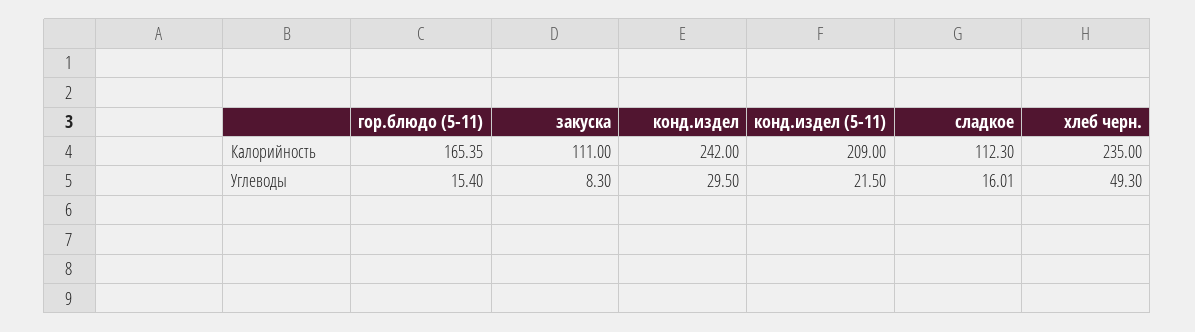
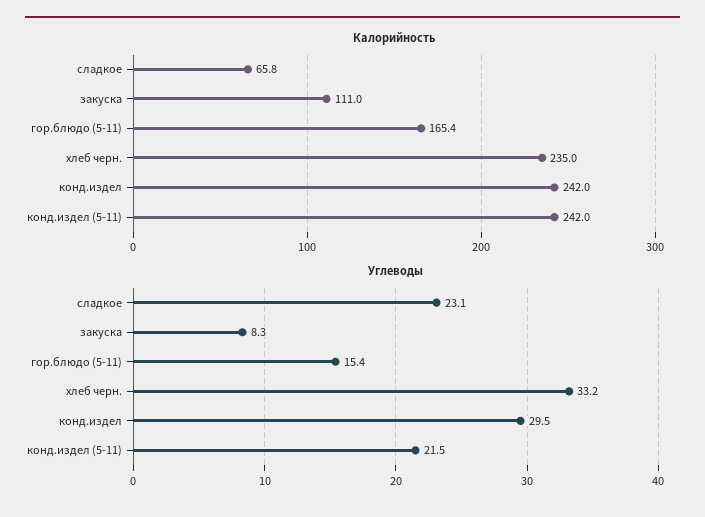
Калорийность, конд.издел (5-11): 209 -> 242
Калорийность, сладкое: 112.3 -> 65.8
Углеводы, сладкое: 16.01 -> 23.1
Углеводы, хлеб черн.: 49.3 -> 33.2

